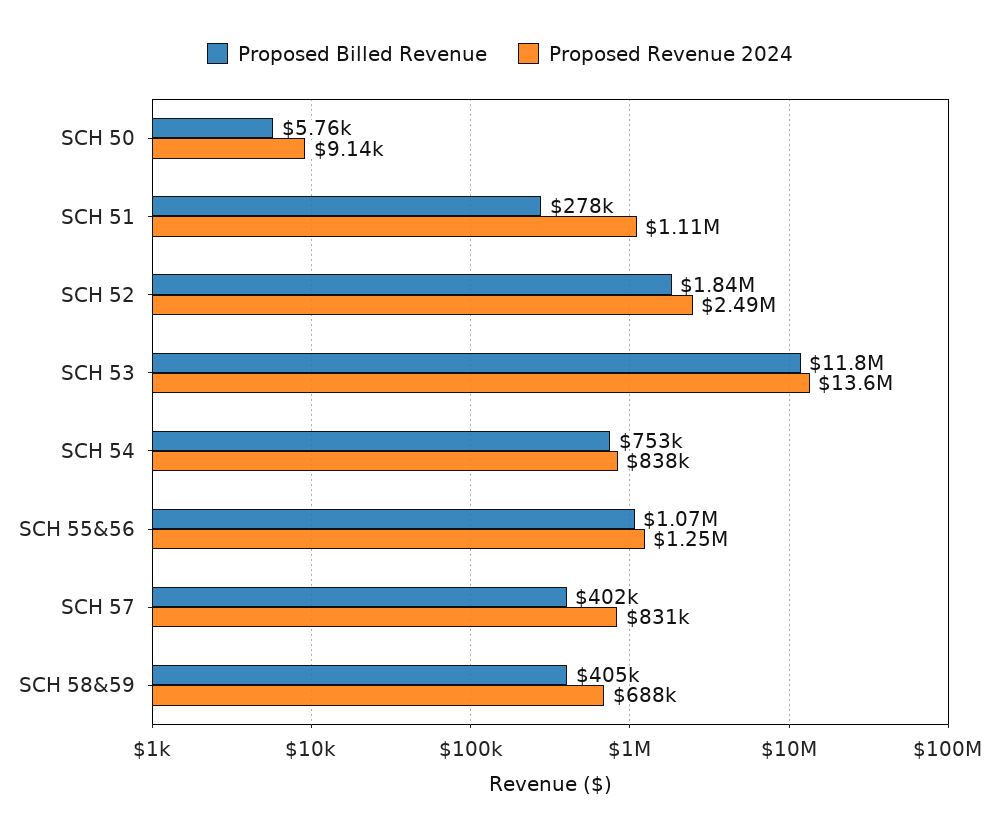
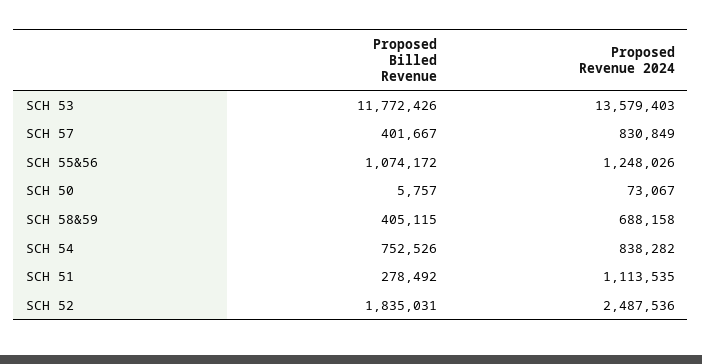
Proposed Revenue 2024, SCH 50: 9140 -> 73067

